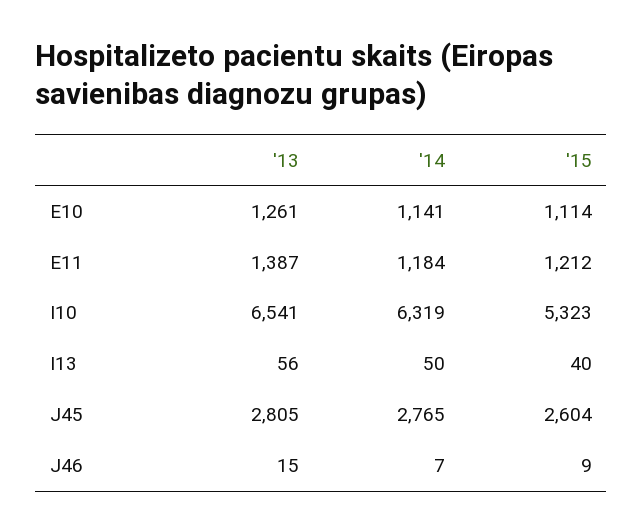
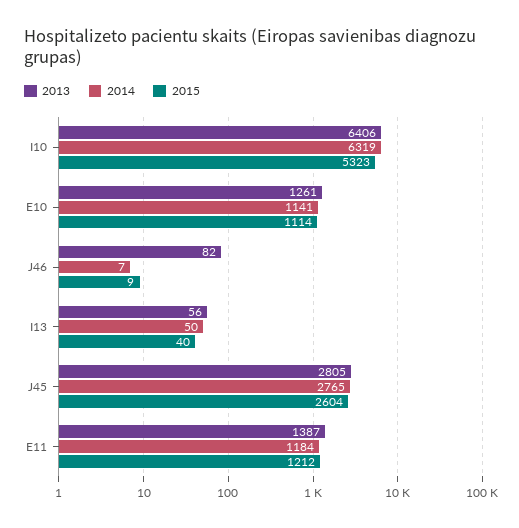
'13, I10: 6541 -> 6406
'13, J46: 15 -> 82

